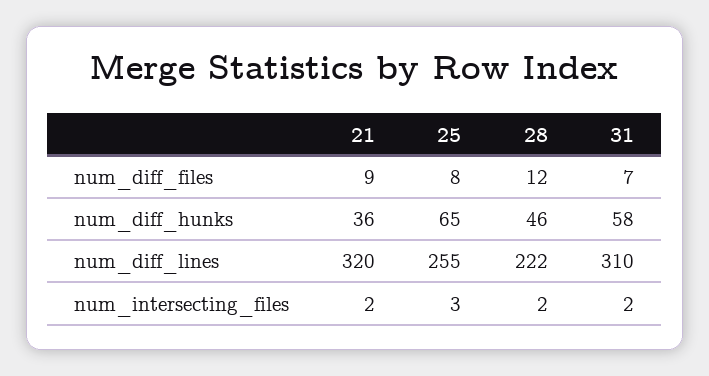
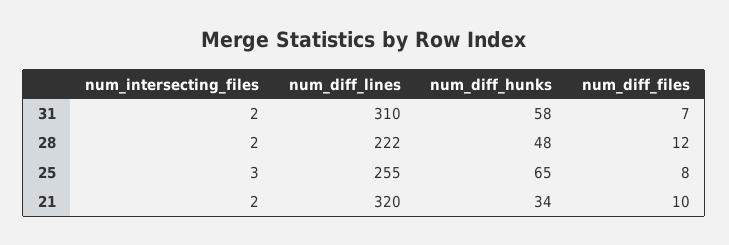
21, num_diff_files: 9 -> 10
21, num_diff_hunks: 36 -> 34
28, num_diff_hunks: 46 -> 48

